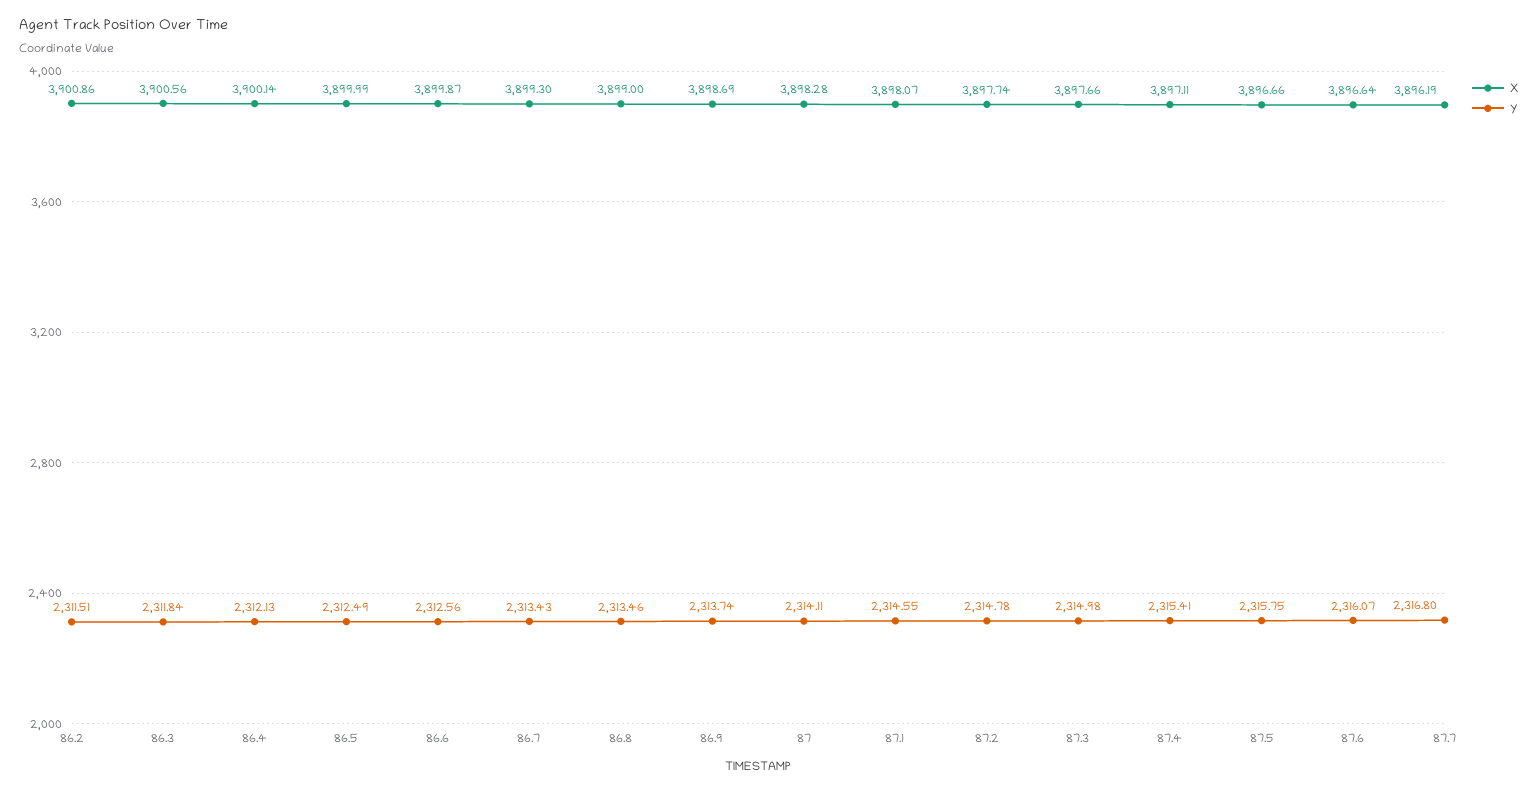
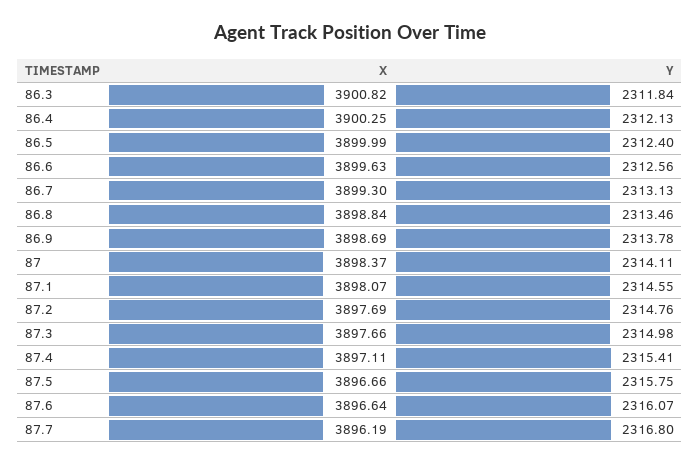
X, 86.2: 3900.86 -> none
Y, 86.2: 2311.51 -> none
X, 86.3: 3900.56 -> 3900.82
X, 86.4: 3900.14 -> 3900.25
Y, 86.5: 2312.49 -> 2312.4
X, 86.6: 3899.87 -> 3899.63
Y, 86.7: 2313.43 -> 2313.13
X, 86.8: 3899 -> 3898.84
Y, 86.9: 2313.74 -> 2313.78
X, 87: 3898.28 -> 3898.37
X, 87.2: 3897.74 -> 3897.69
Y, 87.2: 2314.78 -> 2314.76

